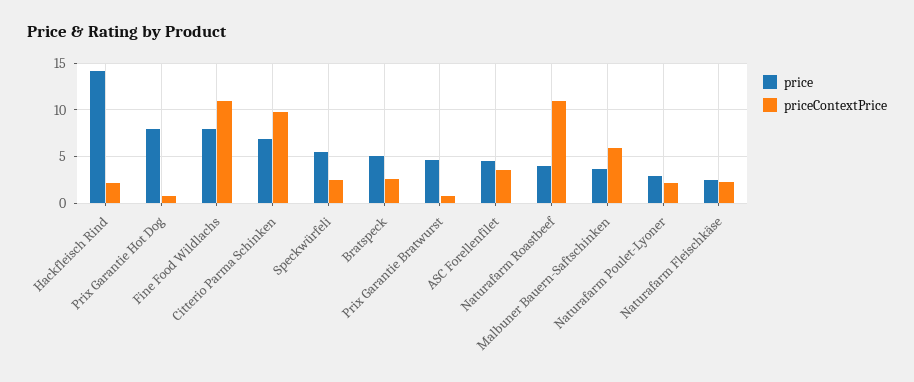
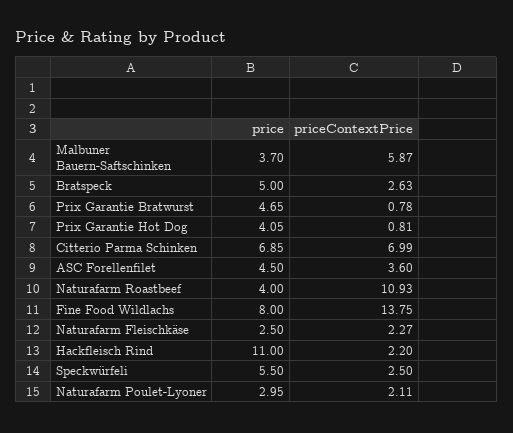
price, Hackfleisch Rind: 14 -> 11
price, Prix Garantie Hot Dog: 8 -> 4.05
priceContextPrice, Fine Food Wildlachs: 11 -> 13.75
priceContextPrice, Citterio Parma Schinken: 10 -> 6.99

